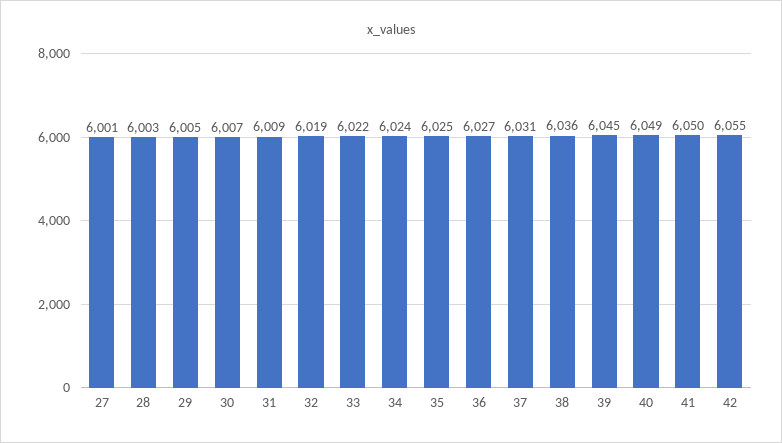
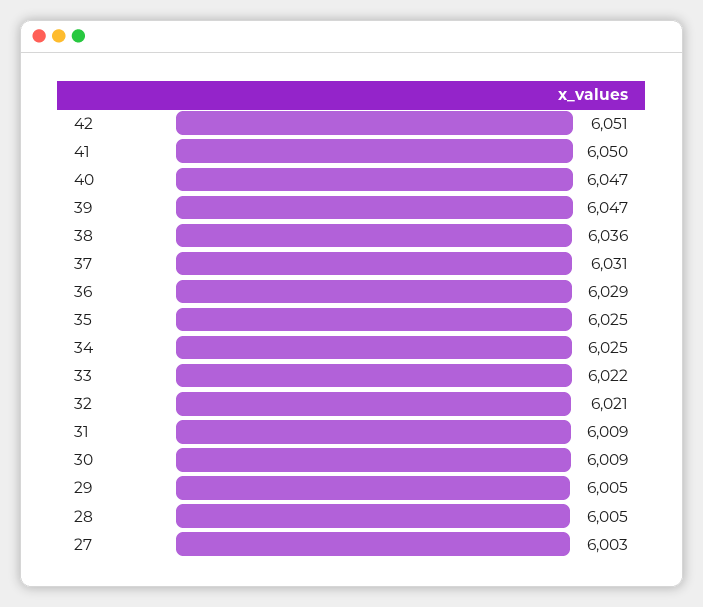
27: 6001 -> 6003
28: 6003 -> 6005
30: 6007 -> 6009
32: 6019 -> 6021
34: 6024 -> 6025
36: 6027 -> 6029
39: 6045 -> 6047
40: 6049 -> 6047
42: 6055 -> 6051

